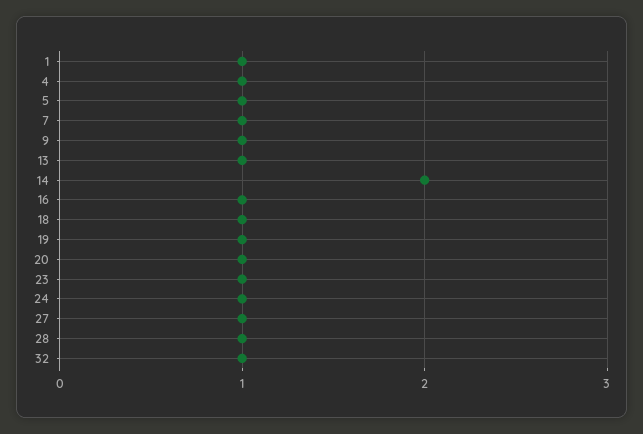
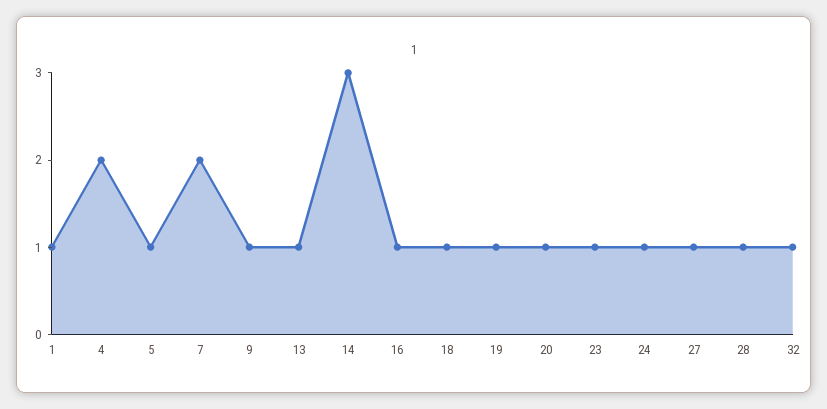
4: 1 -> 2
7: 1 -> 2
14: 2 -> 3

